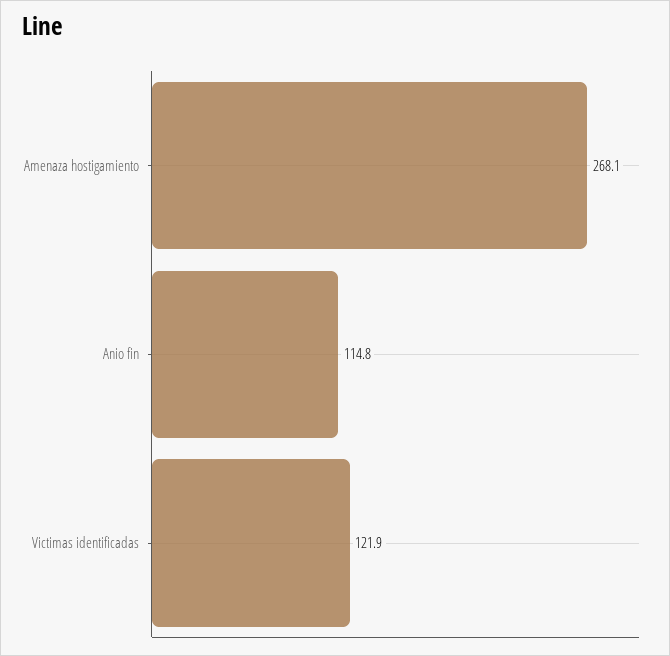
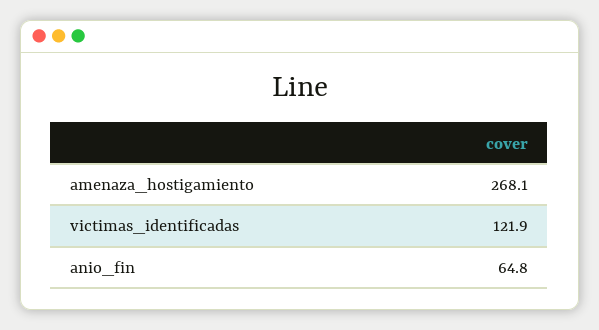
Anio fin: 114.8 -> 64.8

